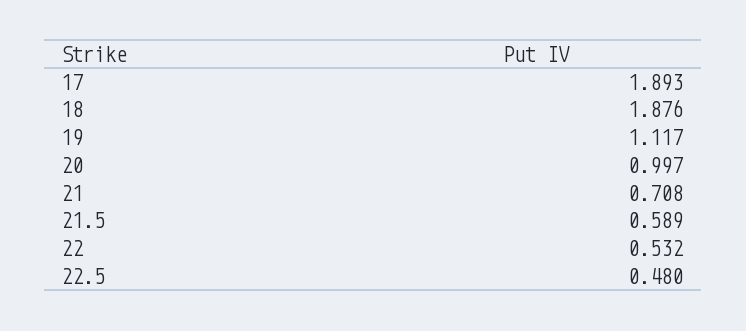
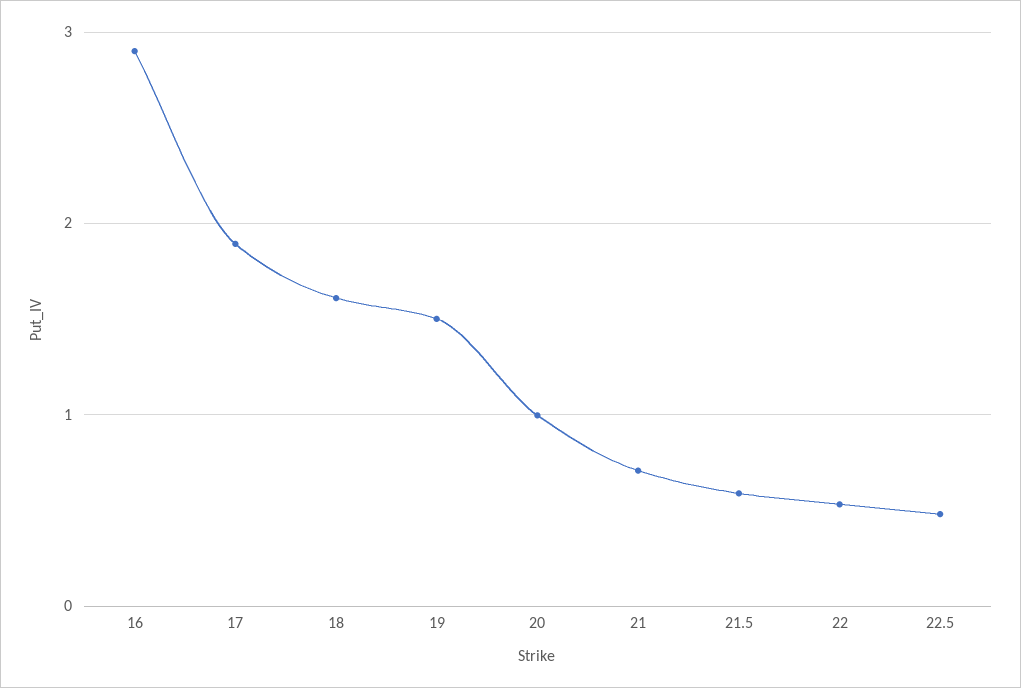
18: 1.876 -> 1.6
19: 1.117 -> 1.5
16: none -> 2.9

